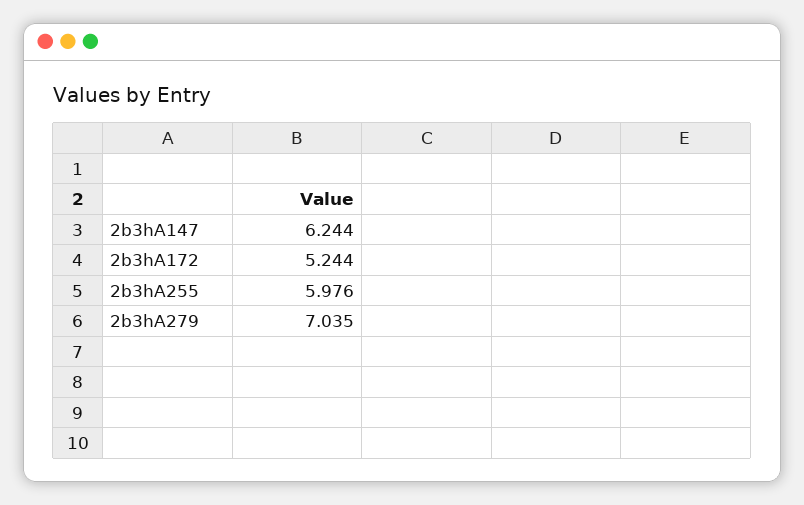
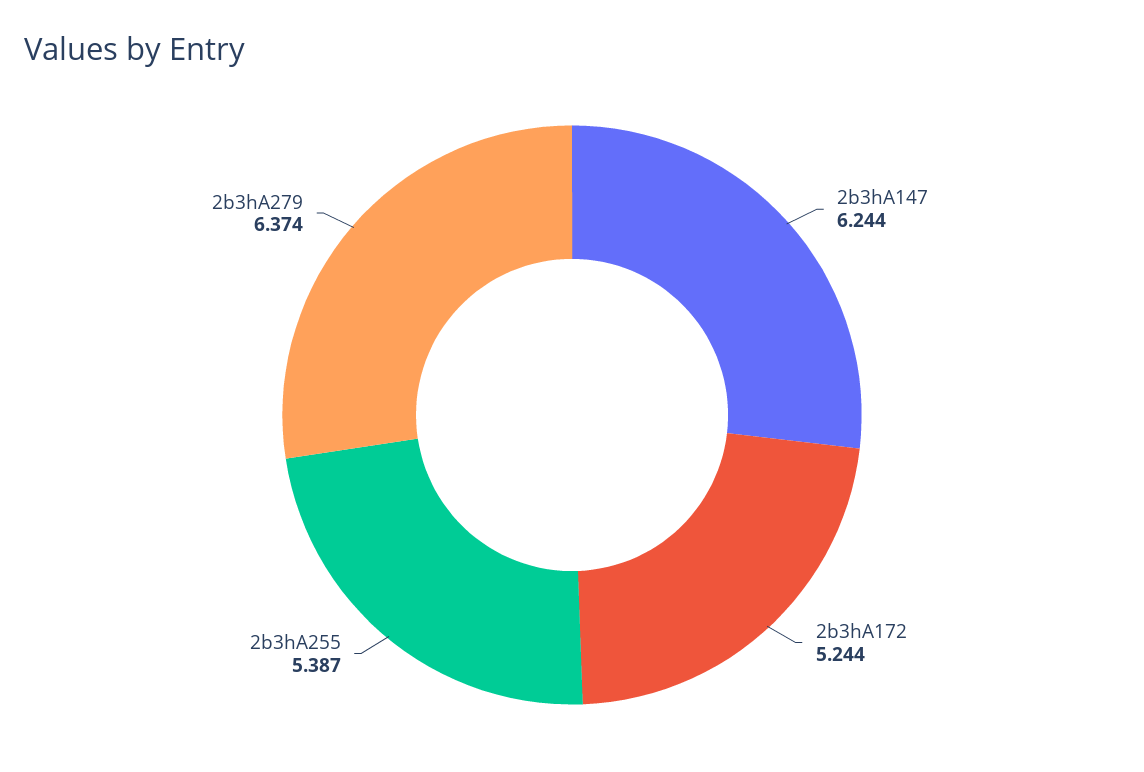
2b3hA255: 5.976 -> 5.387
2b3hA279: 7.035 -> 6.374

